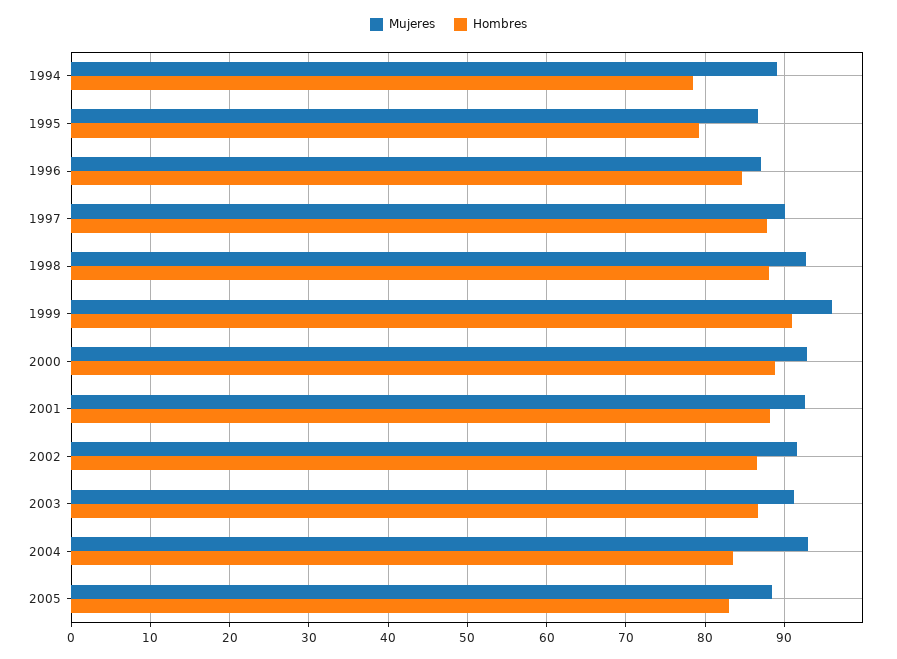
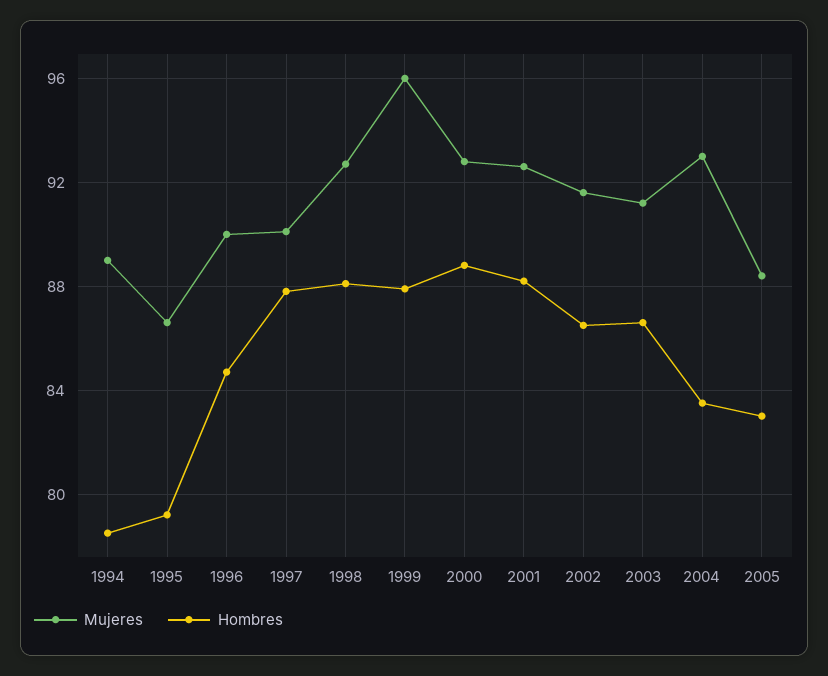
Mujeres, 1996: 87 -> 90
Hombres, 1999: 91 -> 88

